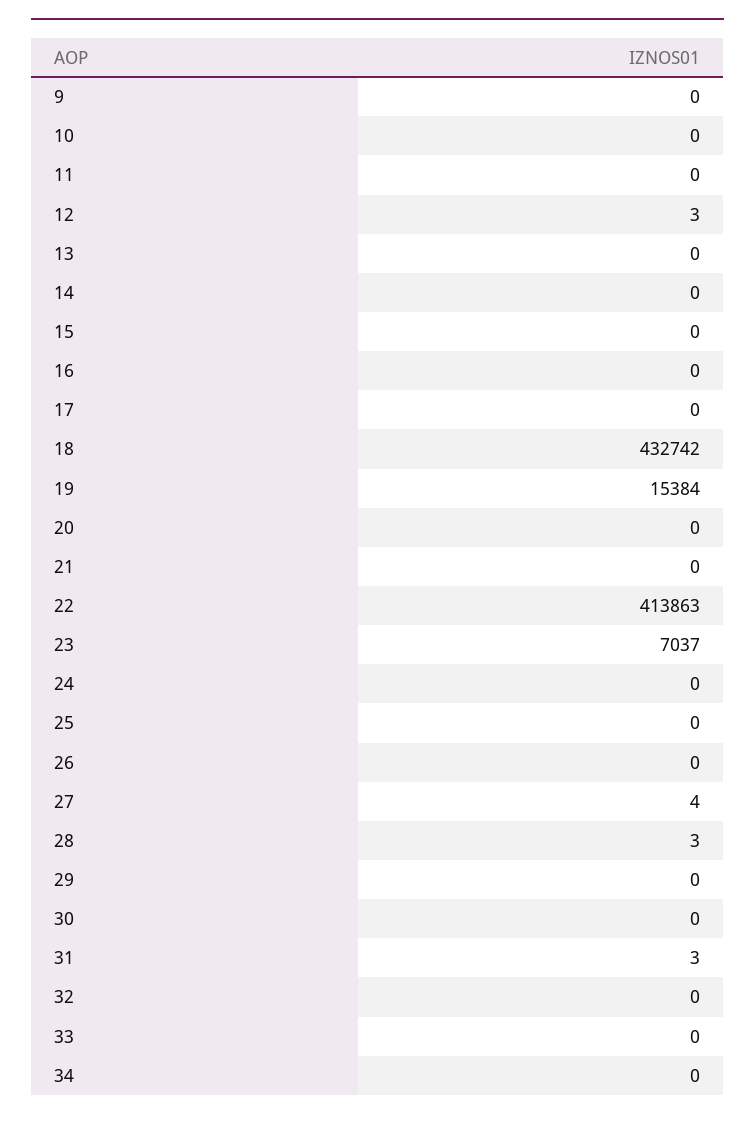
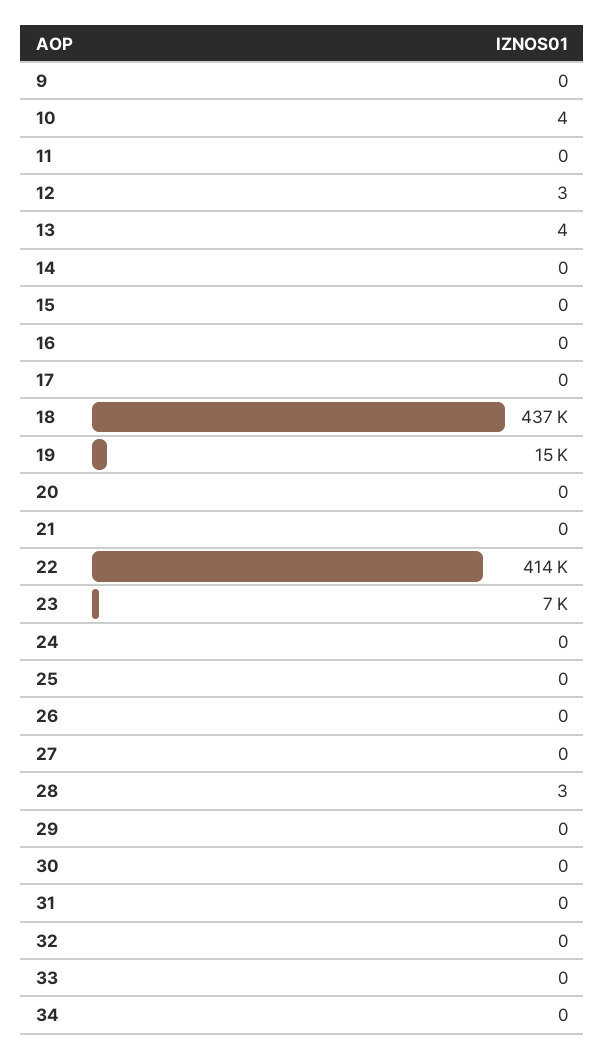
10: 0 -> 4
13: 0 -> 4
18: 432742 -> 437000
27: 4 -> 0
31: 3 -> 0

